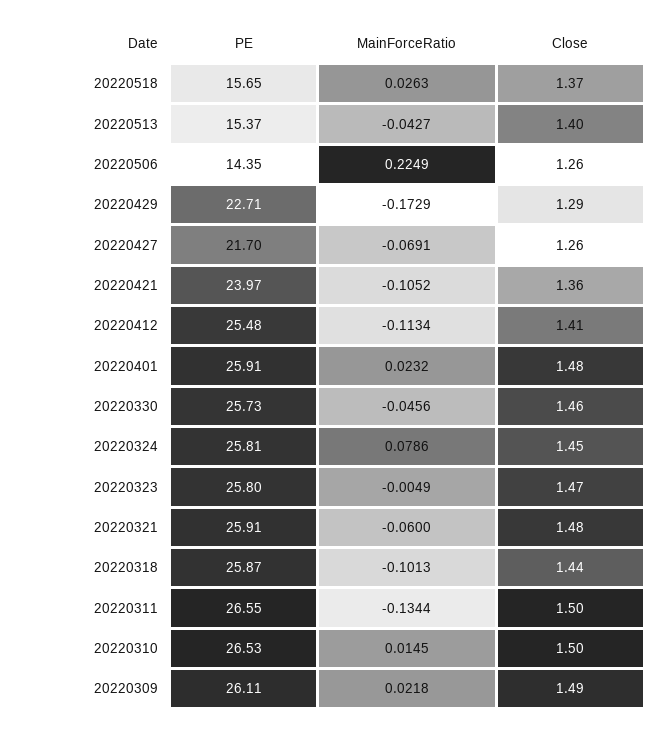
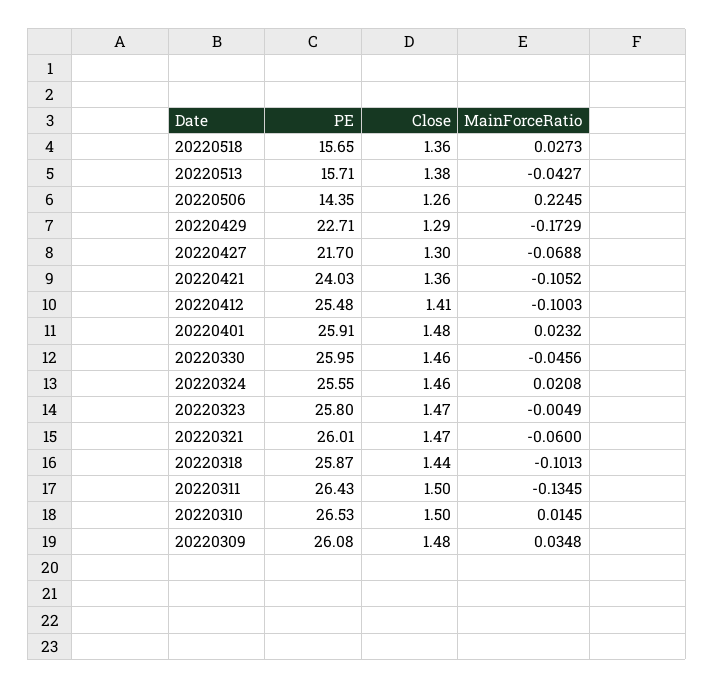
MainForceRatio, 20220518: 0.0263 -> 0.0273
Close, 20220518: 1.37 -> 1.36
PE, 20220513: 15.37 -> 15.71
Close, 20220513: 1.4 -> 1.38
MainForceRatio, 20220506: 0.2249 -> 0.2245
MainForceRatio, 20220427: -0.0691 -> -0.0688
Close, 20220427: 1.26 -> 1.3
PE, 20220421: 23.97 -> 24.03
MainForceRatio, 20220412: -0.1134 -> -0.1003
PE, 20220330: 25.73 -> 25.95
PE, 20220324: 25.81 -> 25.55
MainForceRatio, 20220324: 0.0786 -> 0.0208
Close, 20220324: 1.45 -> 1.46
PE, 20220321: 25.91 -> 26.01
Close, 20220321: 1.48 -> 1.47
PE, 20220311: 26.55 -> 26.43
MainForceRatio, 20220311: -0.1344 -> -0.1345
PE, 20220309: 26.11 -> 26.08
MainForceRatio, 20220309: 0.0218 -> 0.0348
Close, 20220309: 1.49 -> 1.48

